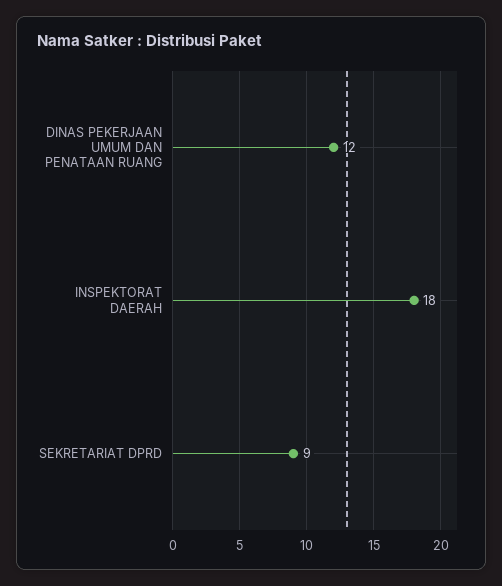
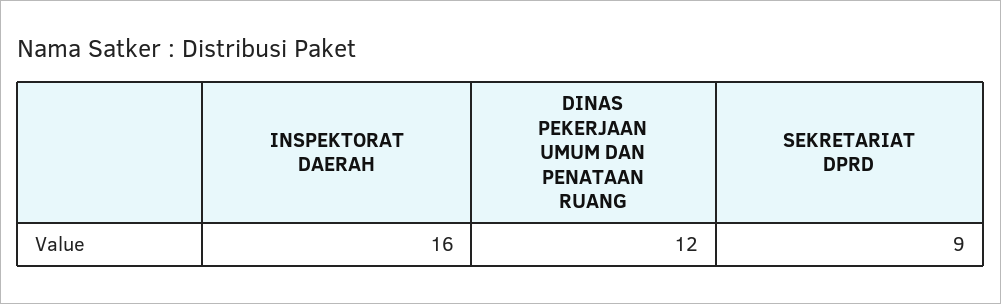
INSPEKTORAT DAERAH: 18 -> 16

